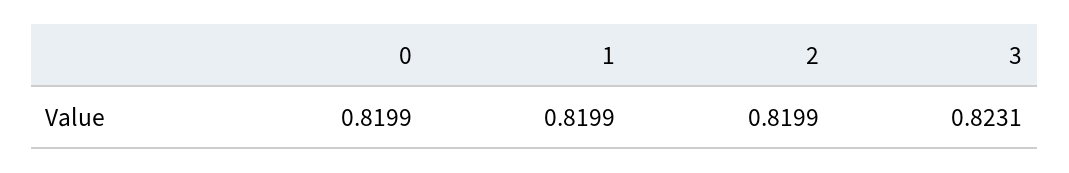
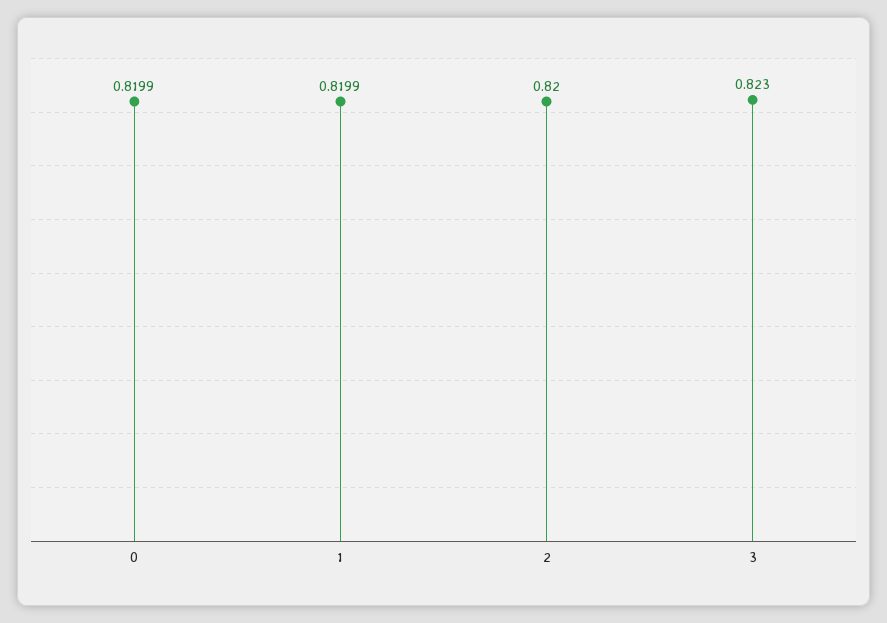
2: 0.8199 -> 0.82
3: 0.8231 -> 0.823

